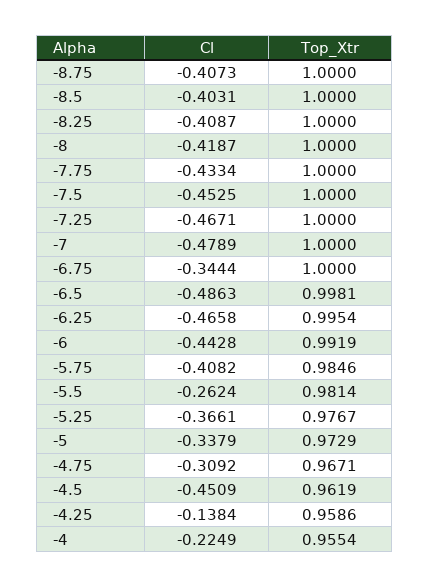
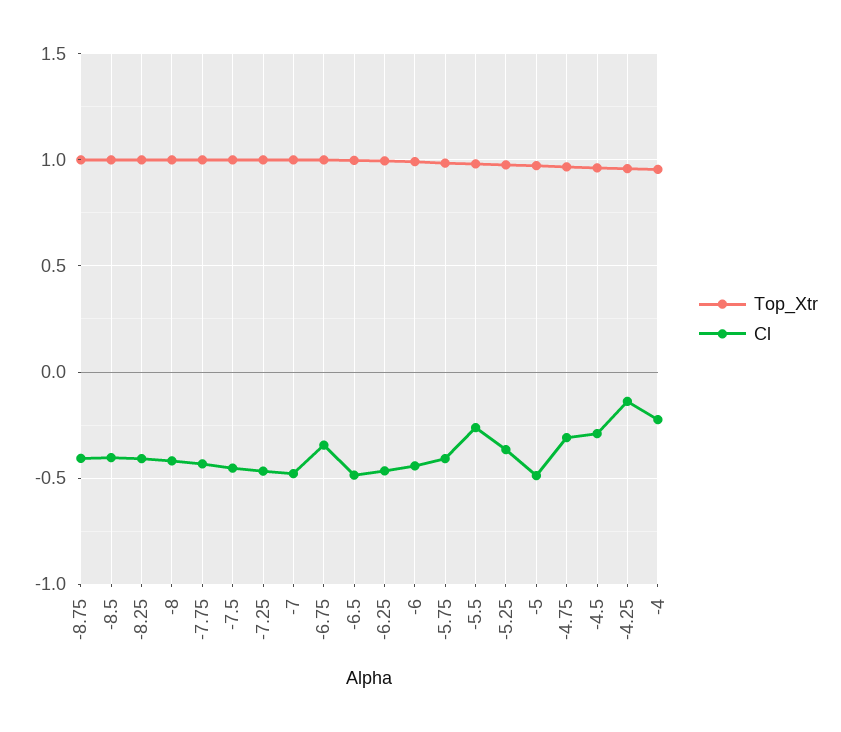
Cl, -5: -0.3379 -> -0.5
Cl, -4.5: -0.4509 -> -0.3

